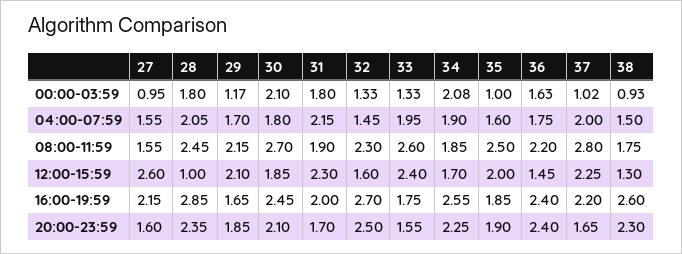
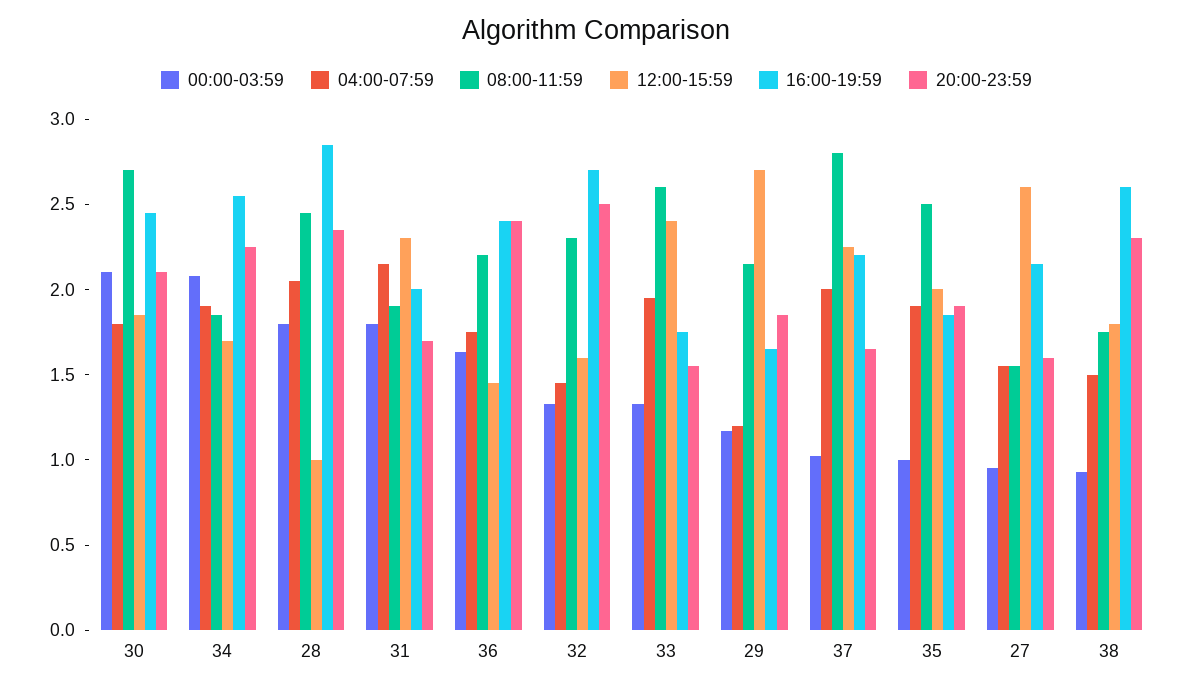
04:00-07:59, 29: 1.7 -> 1.2
04:00-07:59, 35: 1.6 -> 1.9
12:00-15:59, 29: 2.1 -> 2.7
12:00-15:59, 38: 1.3 -> 1.8

